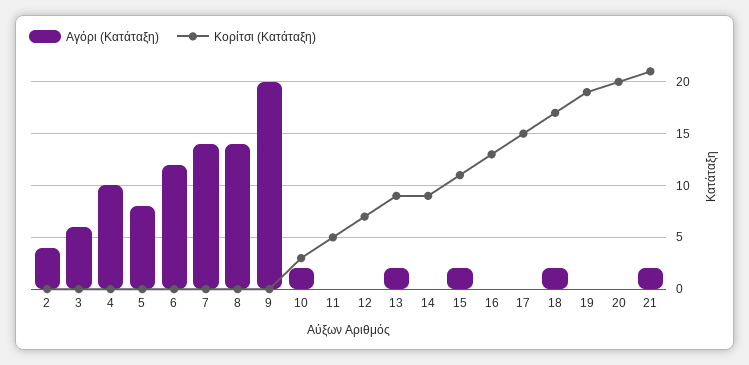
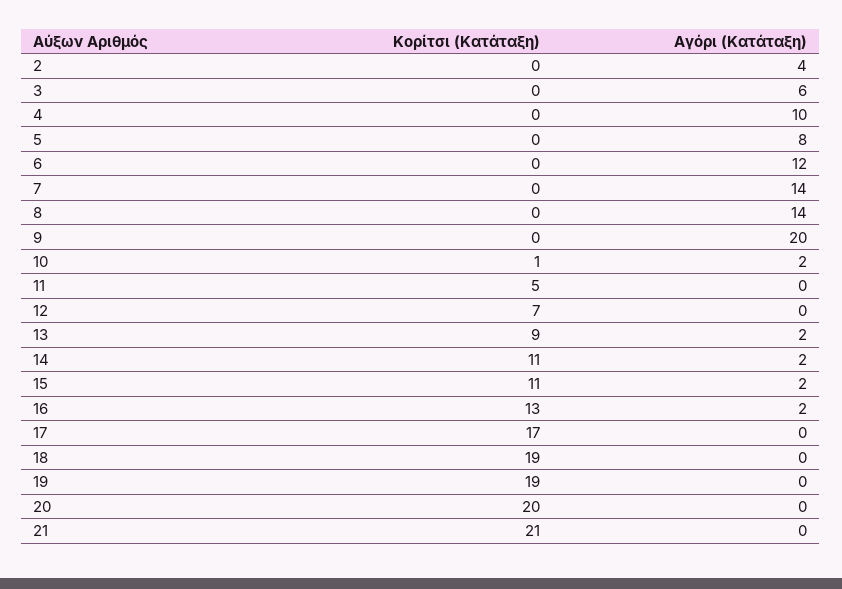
Κορίτσι (Κατάταξη), 10: 3 -> 1
Αγόρι (Κατάταξη), 14: 0 -> 2
Κορίτσι (Κατάταξη), 14: 9 -> 11
Αγόρι (Κατάταξη), 16: 0 -> 2
Κορίτσι (Κατάταξη), 17: 15 -> 17
Αγόρι (Κατάταξη), 18: 2 -> 0
Κορίτσι (Κατάταξη), 18: 17 -> 19
Αγόρι (Κατάταξη), 21: 2 -> 0

